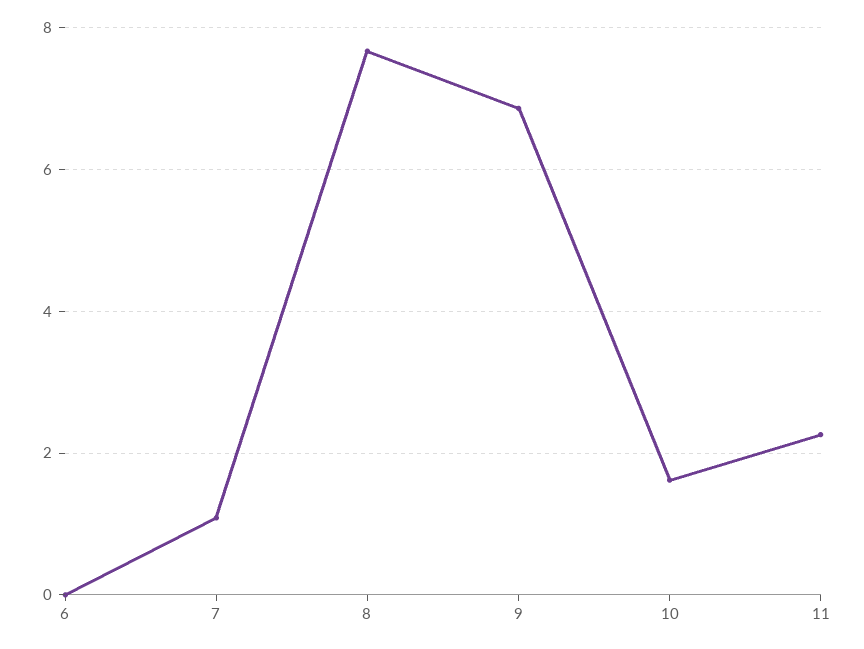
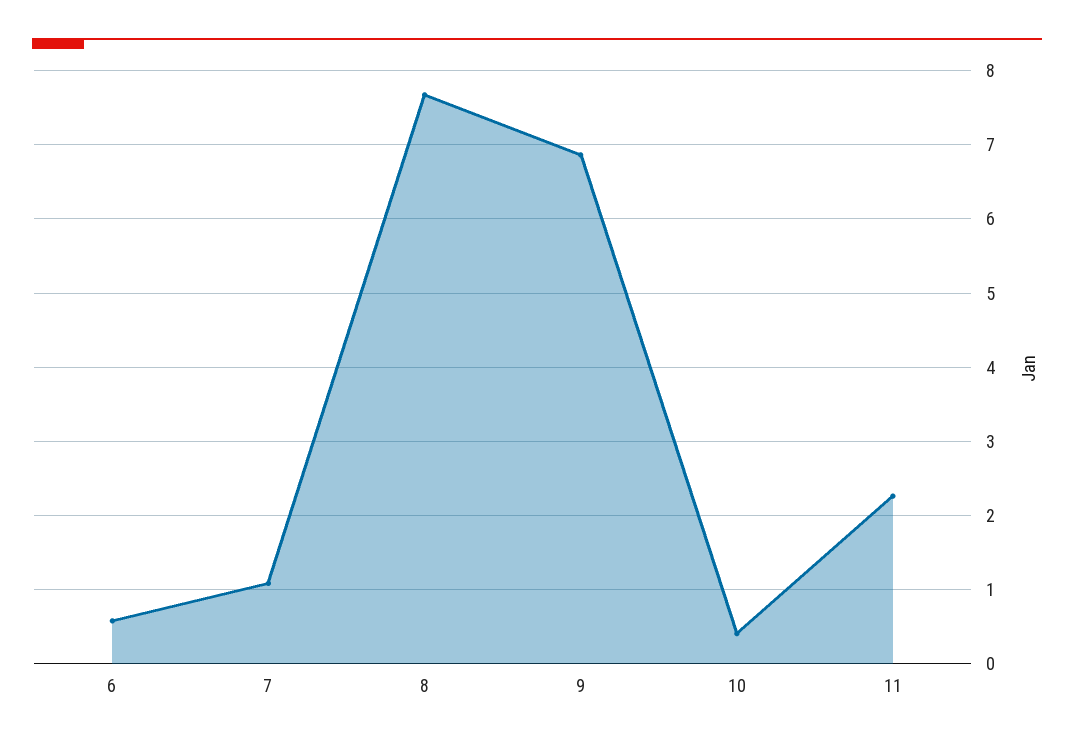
6: 0 -> 0.6
10: 1.6 -> 0.4

